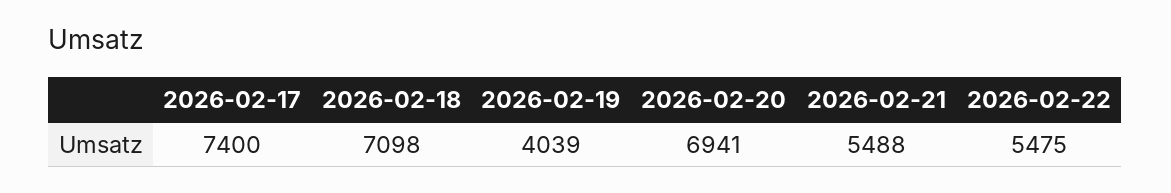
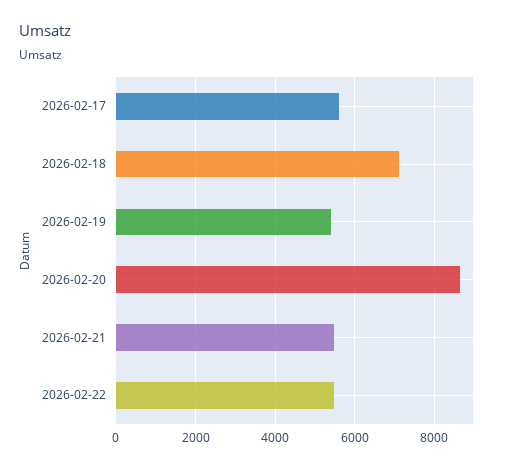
2026-02-17: 7400 -> 5600
2026-02-19: 4039 -> 5400
2026-02-20: 6941 -> 8600

